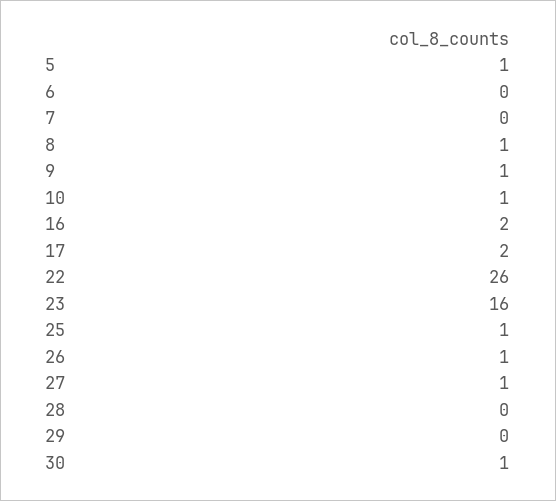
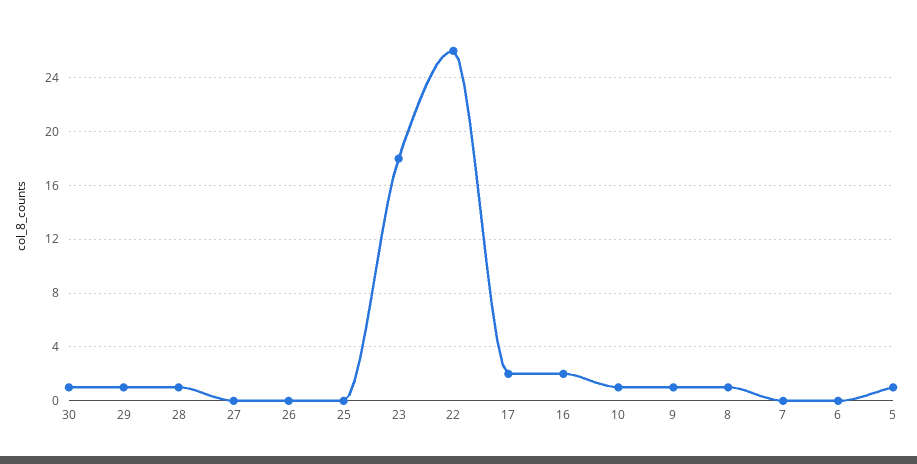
23: 16 -> 18
25: 1 -> 0
26: 1 -> 0
27: 1 -> 0
28: 0 -> 1
29: 0 -> 1

